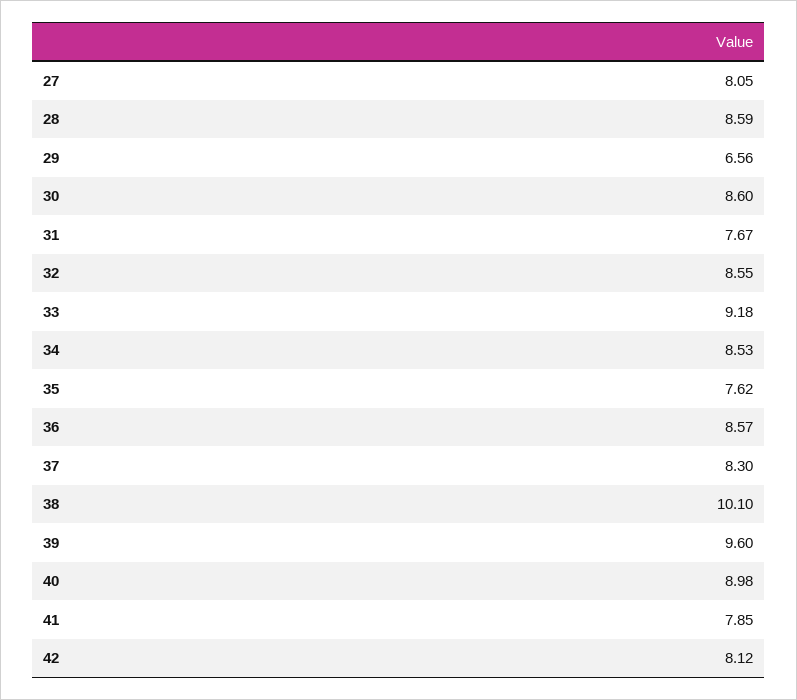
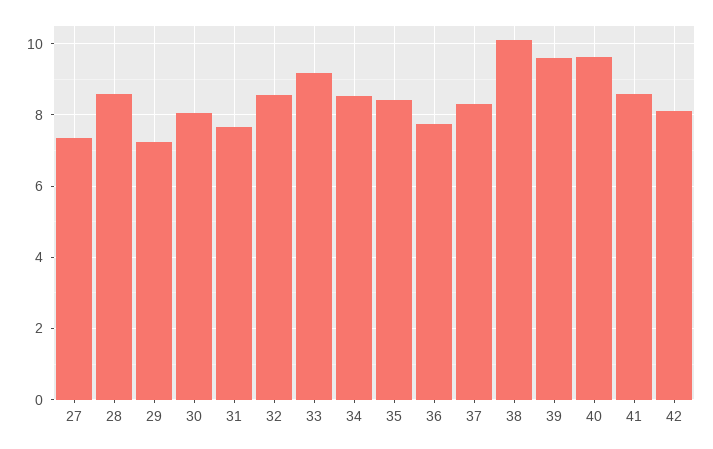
27: 8.05 -> 7.4
29: 6.56 -> 7.2
30: 8.6 -> 8
35: 7.62 -> 8.4
36: 8.57 -> 7.8
40: 8.98 -> 9.6
41: 7.85 -> 8.6

